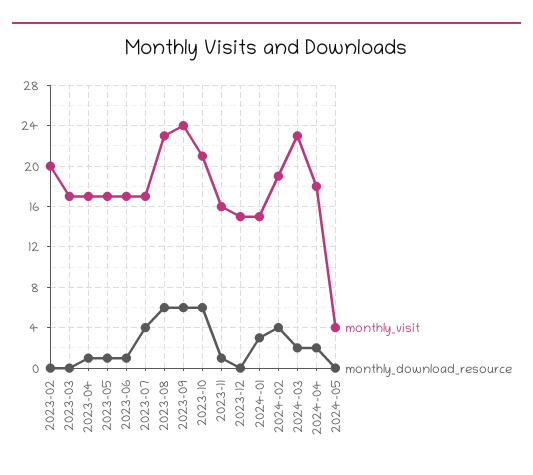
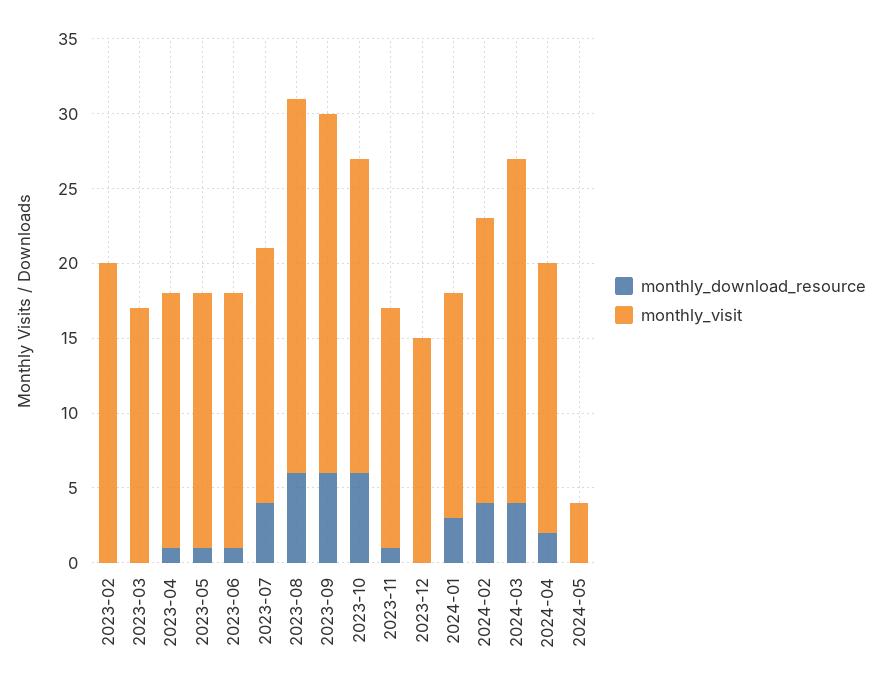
monthly_visit, 2023-08: 23 -> 25
monthly_download_resource, 2024-03: 2 -> 4

